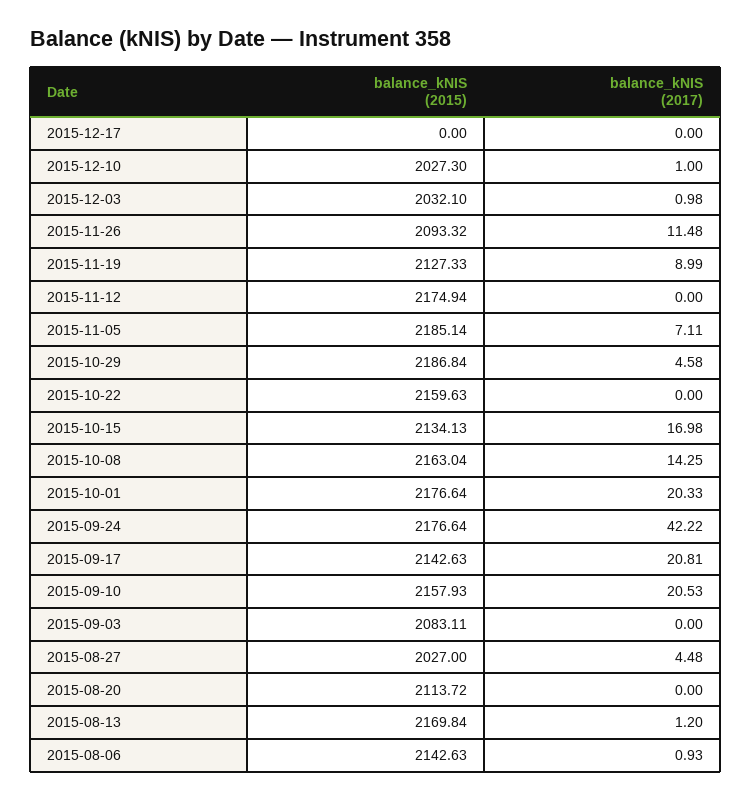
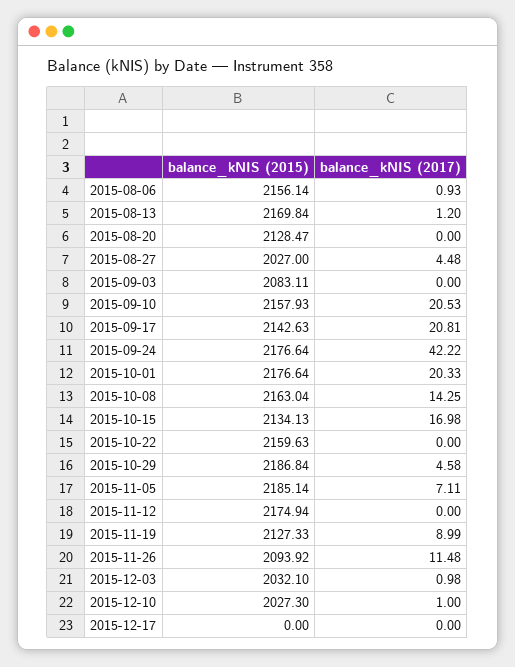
balance_kNIS (2015), 2015-11-26: 2093.32 -> 2093.92
balance_kNIS (2015), 2015-08-20: 2113.72 -> 2128.47
balance_kNIS (2015), 2015-08-06: 2142.63 -> 2156.14

